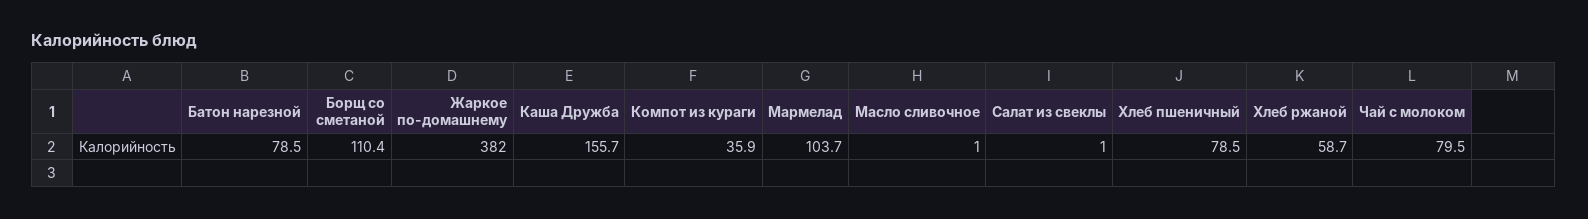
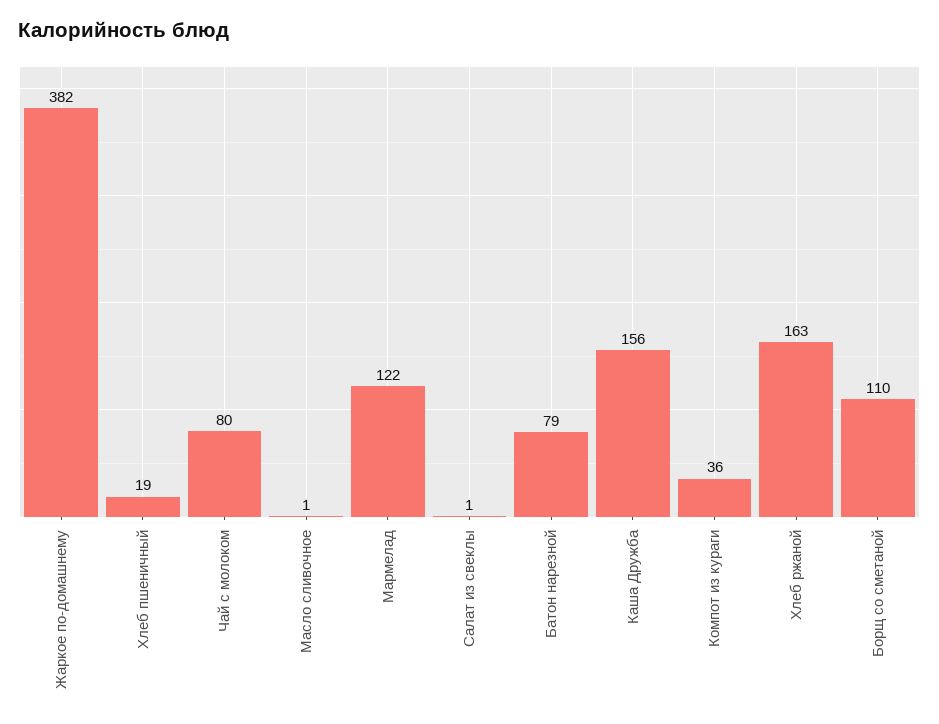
Мармелад: 103.7 -> 122
Хлеб пшеничный: 78.5 -> 19
Хлеб ржаной: 58.7 -> 163

